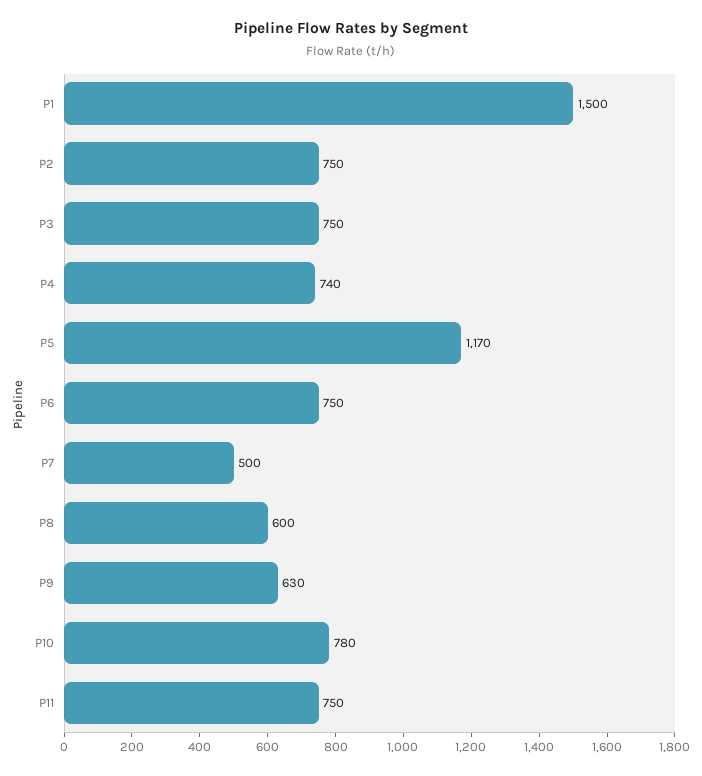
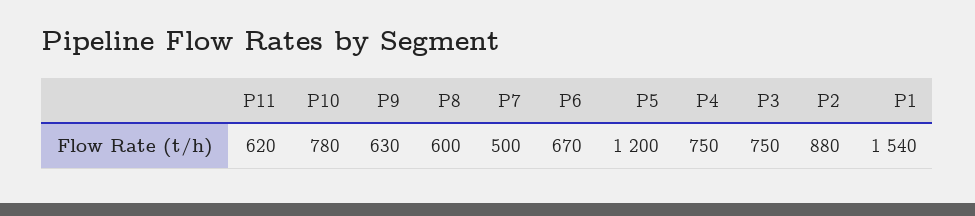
P1: 1500 -> 1540
P2: 750 -> 880
P4: 740 -> 750
P5: 1170 -> 1200
P6: 750 -> 670
P11: 750 -> 620

